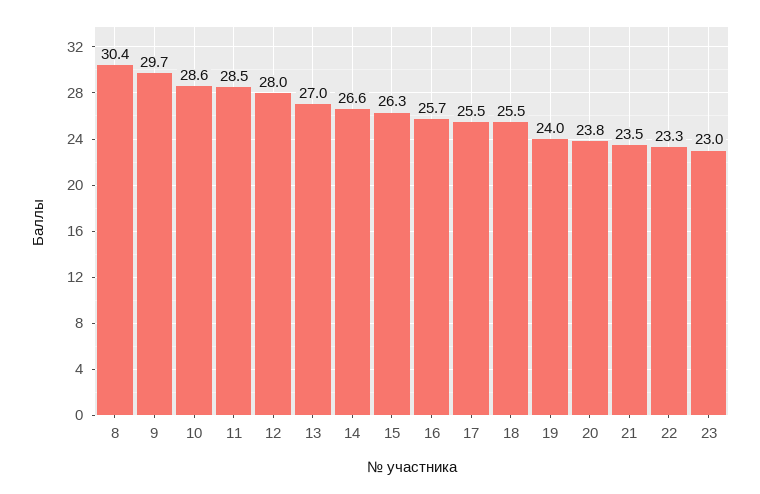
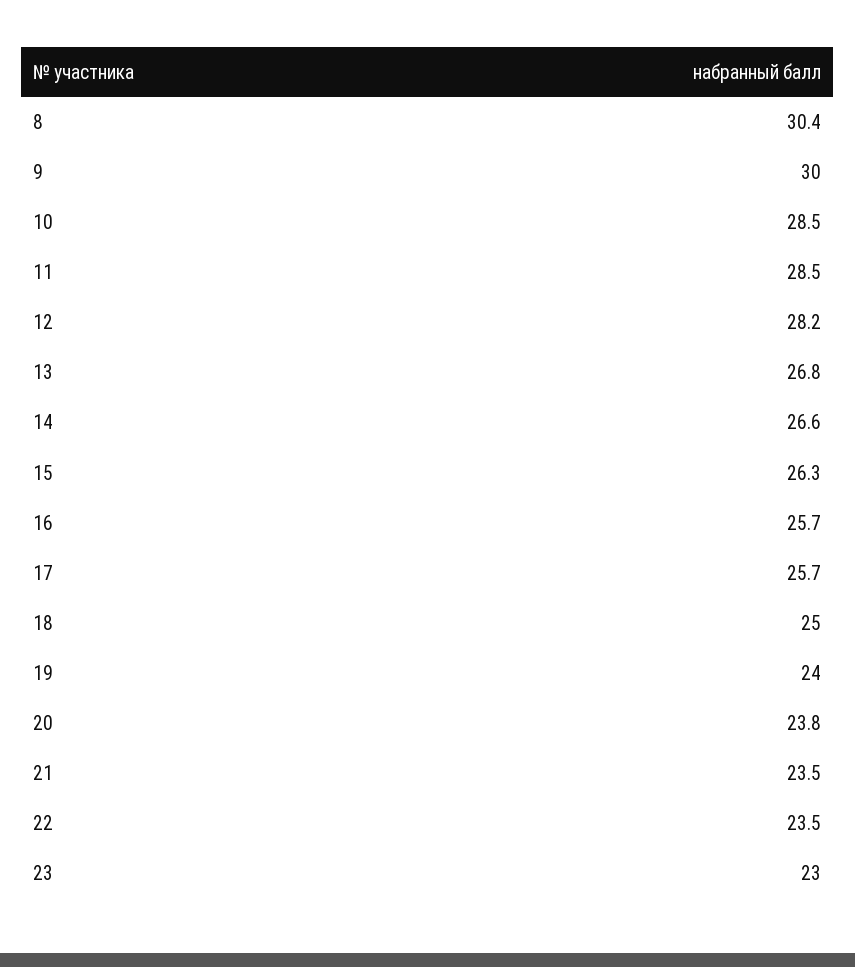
9: 29.7 -> 30
10: 28.6 -> 28.5
12: 28 -> 28.2
13: 27 -> 26.8
17: 25.5 -> 25.7
18: 25.5 -> 25
22: 23.3 -> 23.5

